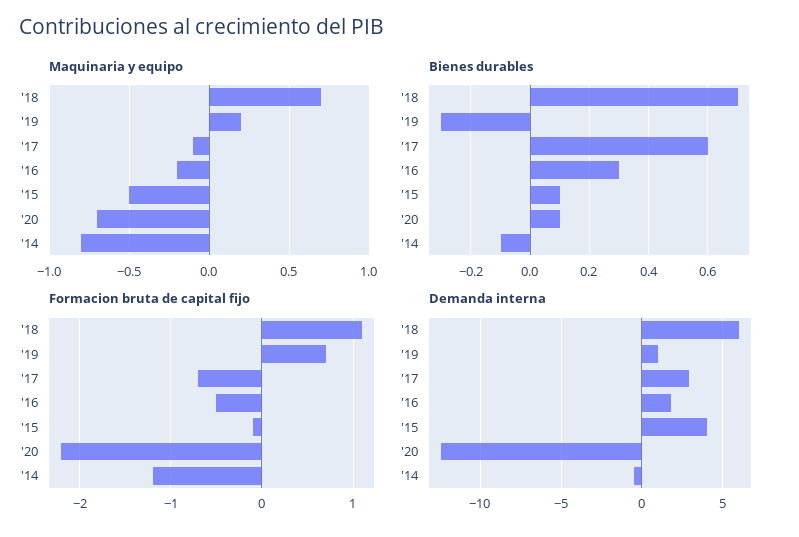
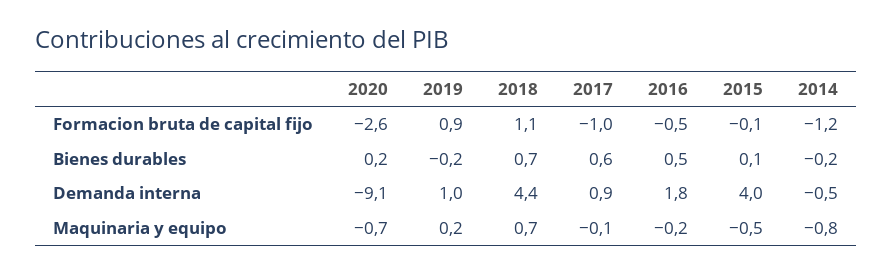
Bienes durables, '19: -0.3 -> -0.2
Bienes durables, '16: 0.3 -> 0.5
Bienes durables, '20: 0.1 -> 0.2
Bienes durables, '14: -0.1 -> -0.2
Formacion bruta de capital fijo, '19: 0.7 -> 0.9
Formacion bruta de capital fijo, '17: -0.7 -> -1
Formacion bruta de capital fijo, '20: -2.2 -> -2.6
Demanda interna, '18: 6 -> 4.4
Demanda interna, '17: 3 -> 0.9
Demanda interna, '20: -12.5 -> -9.1

